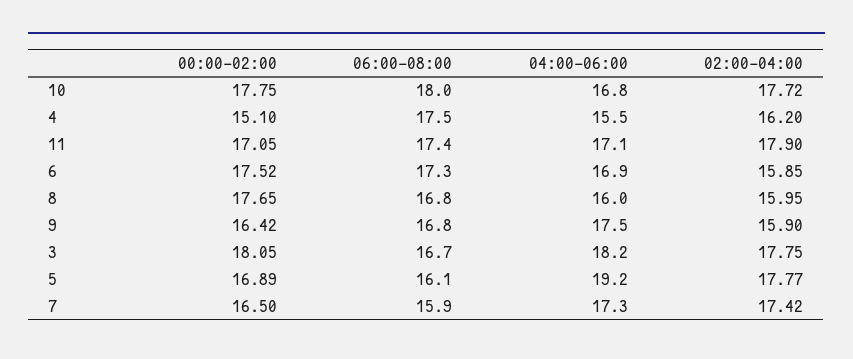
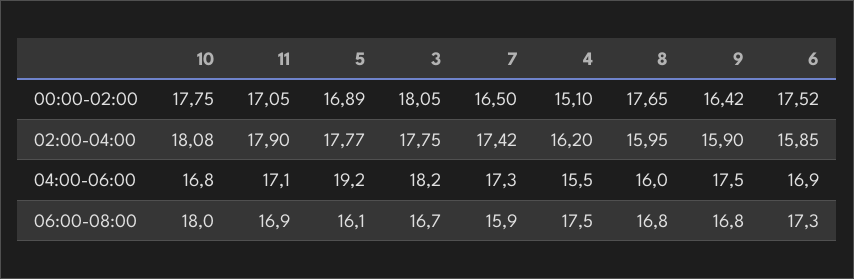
02:00-04:00, 10: 17.72 -> 18.08
06:00-08:00, 11: 17.4 -> 16.9

